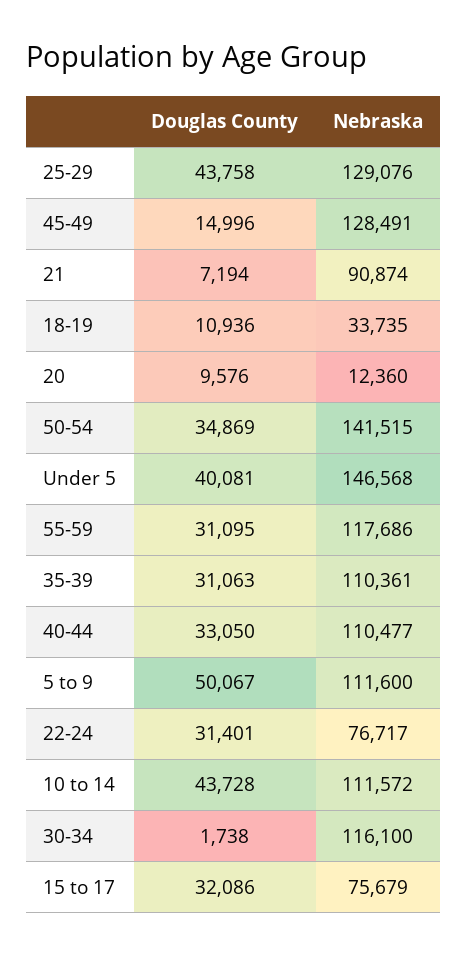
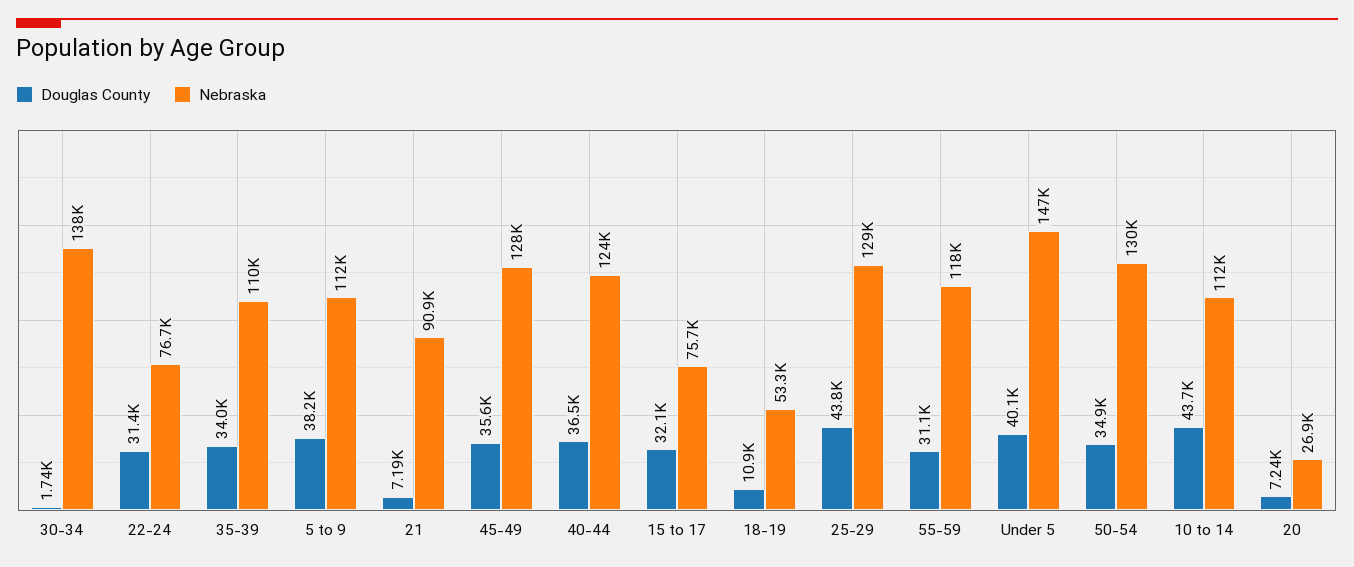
Douglas County, 45-49: 14996 -> 35600
Nebraska, 18-19: 33735 -> 53300
Douglas County, 20: 9576 -> 7240
Nebraska, 20: 12360 -> 26900
Nebraska, 50-54: 141515 -> 130000
Douglas County, 35-39: 31063 -> 34000
Douglas County, 40-44: 33050 -> 36500
Nebraska, 40-44: 110477 -> 124000
Douglas County, 5 to 9: 50067 -> 38200
Nebraska, 30-34: 116100 -> 138000

